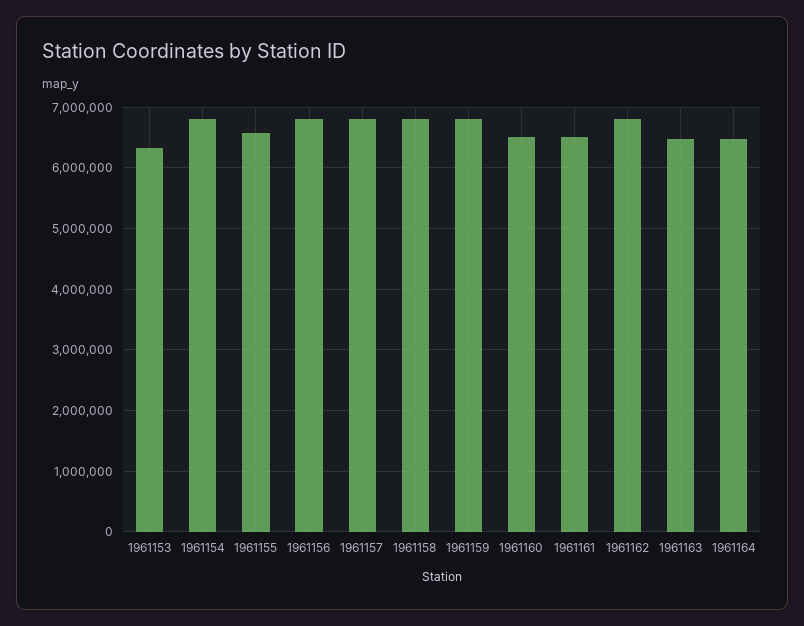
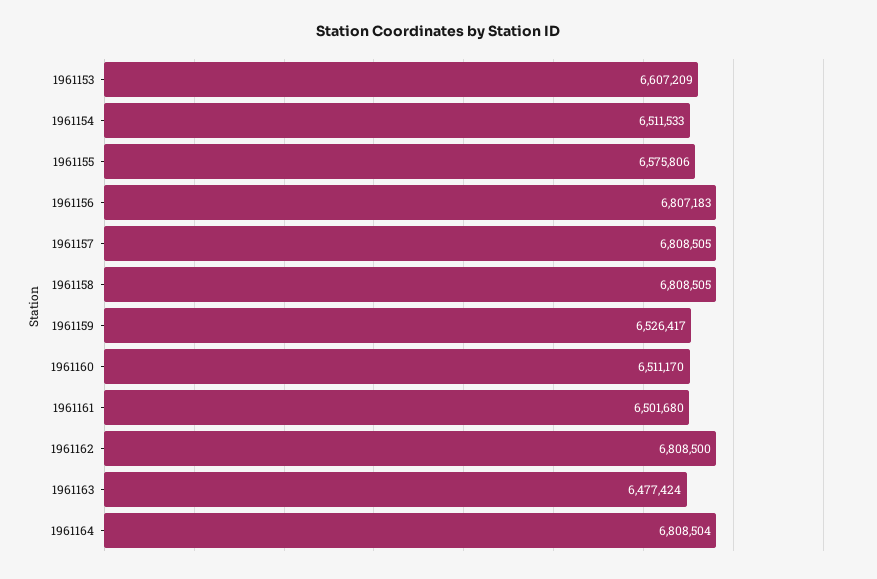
1961153: 6300000 -> 6607209
1961154: 6800000 -> 6511533
1961159: 6800000 -> 6526417
1961164: 6500000 -> 6808504

